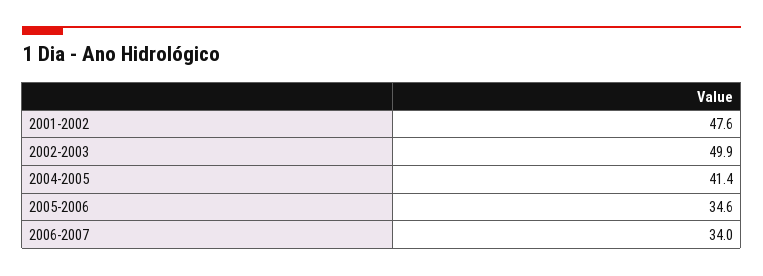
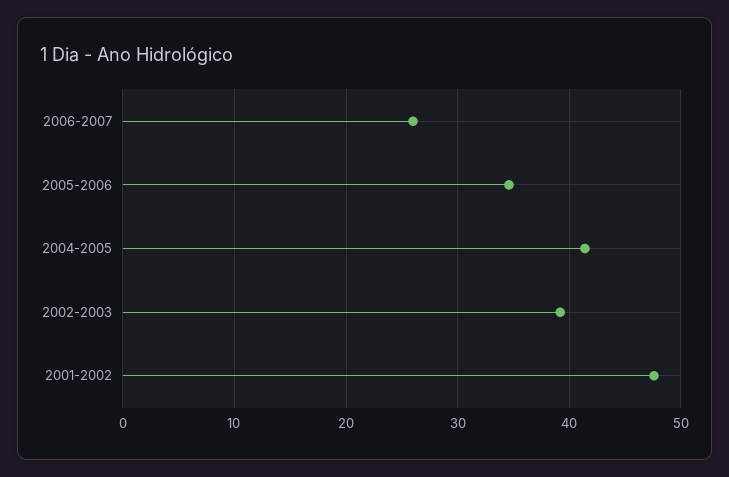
2002-2003: 49.9 -> 39
2006-2007: 34 -> 26

